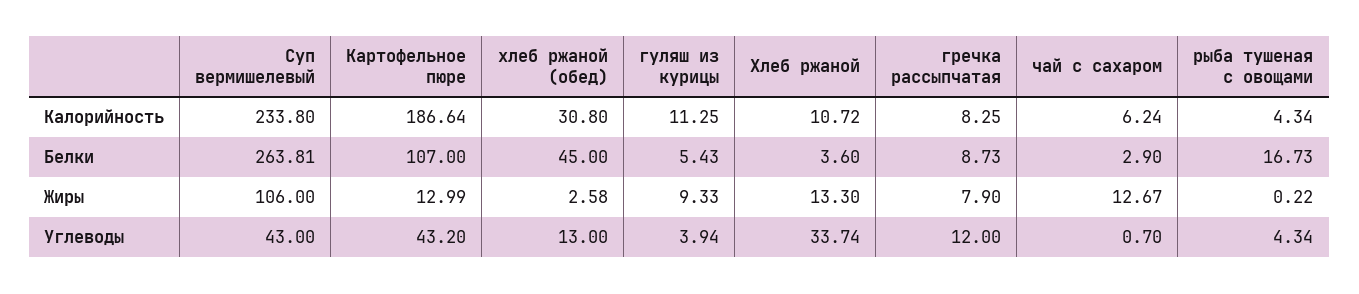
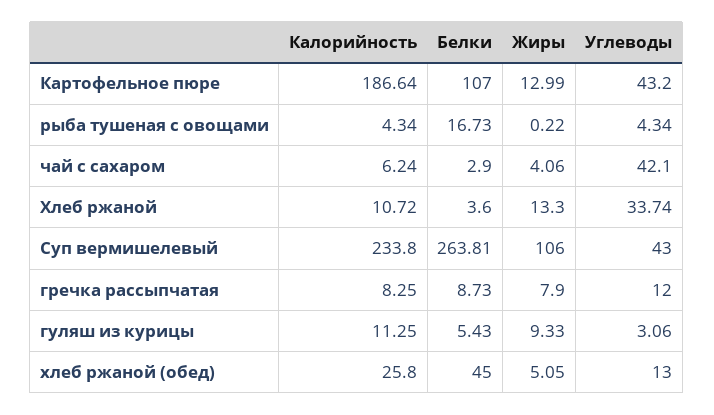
хлеб ржаной (обед), Калорийность: 30.8 -> 25.8
хлеб ржаной (обед), Жиры: 2.58 -> 5.05
чай с сахаром, Жиры: 12.67 -> 4.06
гуляш из курицы, Углеводы: 3.94 -> 3.06
чай с сахаром, Углеводы: 0.7 -> 42.1

